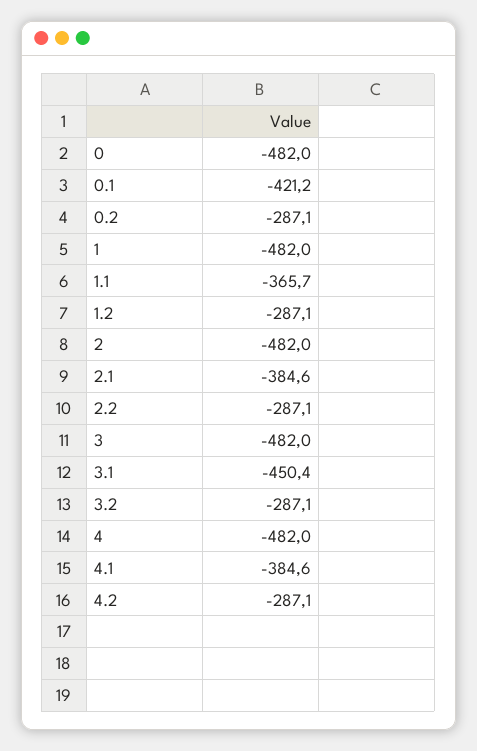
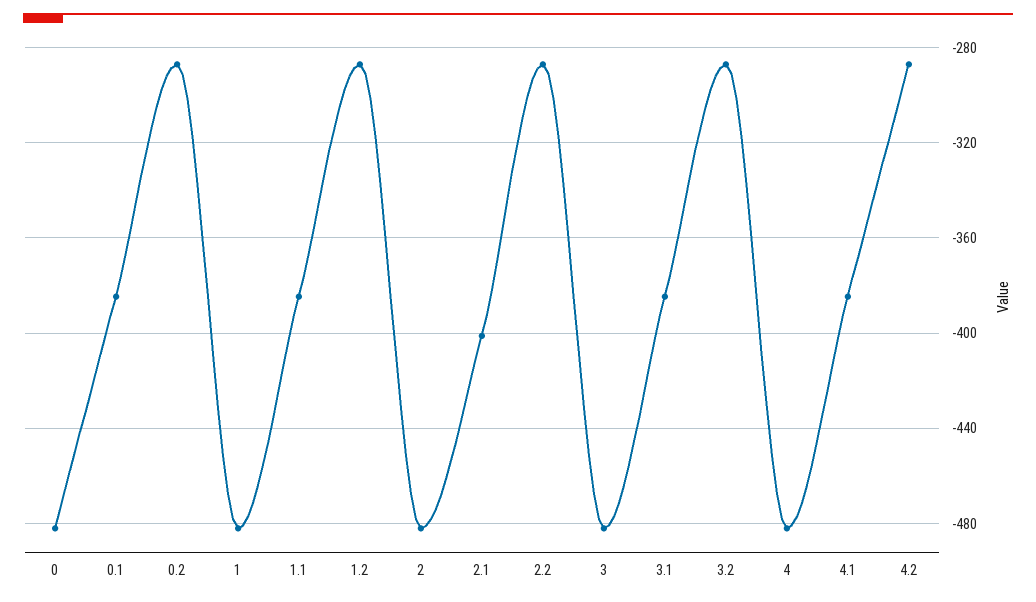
0.1: -421.2 -> -385
1.1: -365.7 -> -385
2.1: -384.6 -> -400
3.1: -450.4 -> -385

